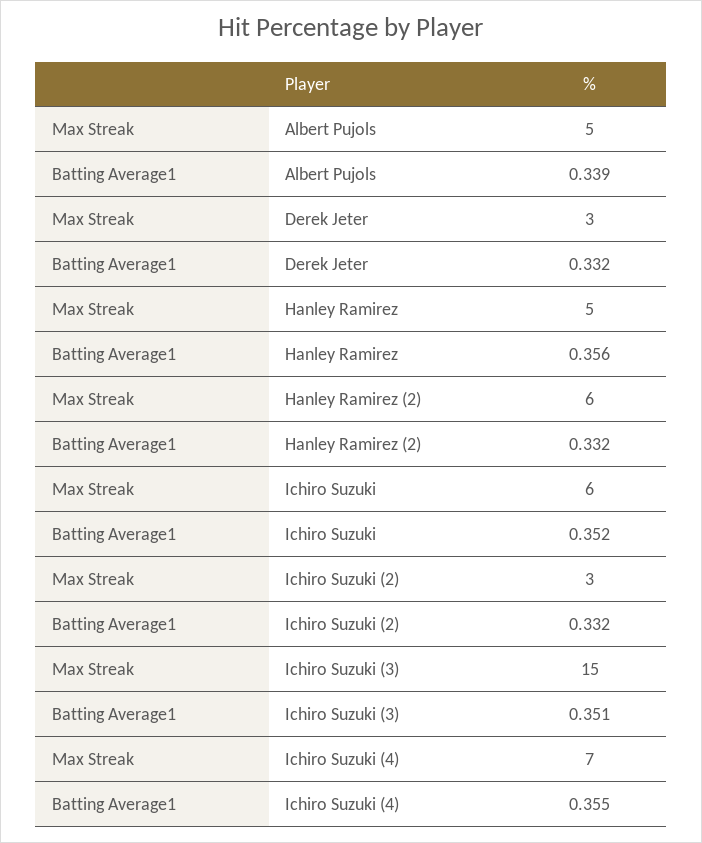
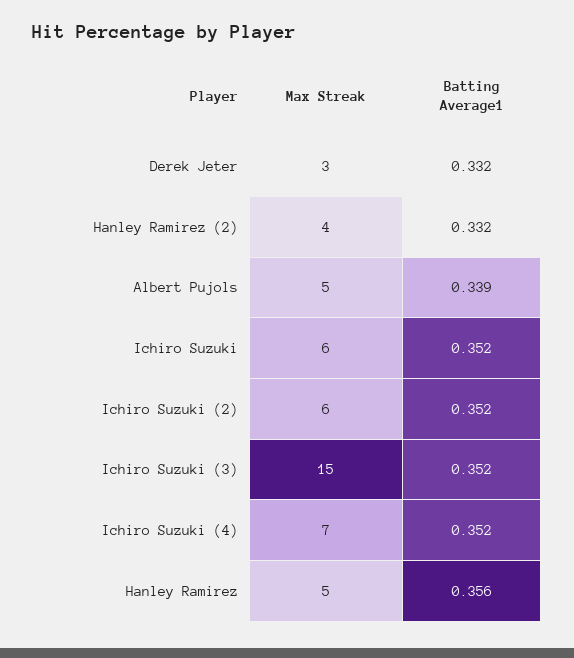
Max Streak, Hanley Ramirez (2): 6 -> 4
Max Streak, Ichiro Suzuki (2): 3 -> 6
Batting Average1, Ichiro Suzuki (2): 0.332 -> 0.352
Batting Average1, Ichiro Suzuki (3): 0.351 -> 0.352
Batting Average1, Ichiro Suzuki (4): 0.355 -> 0.352

